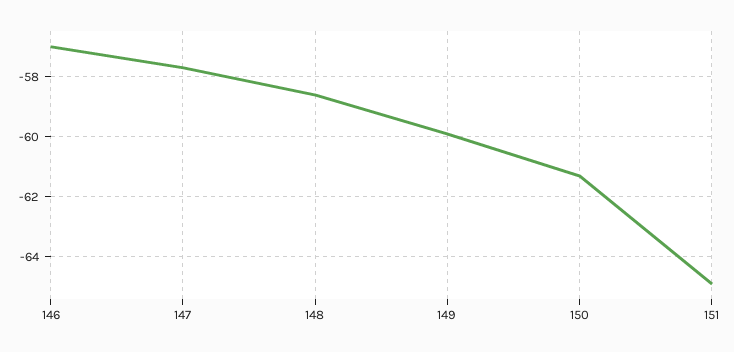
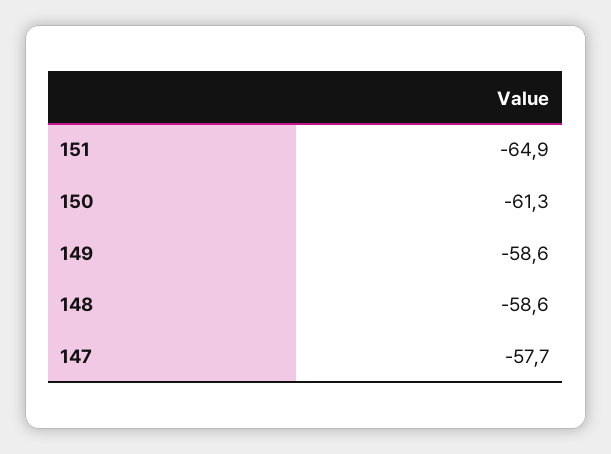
146: -57 -> none
149: -60 -> -58.6

